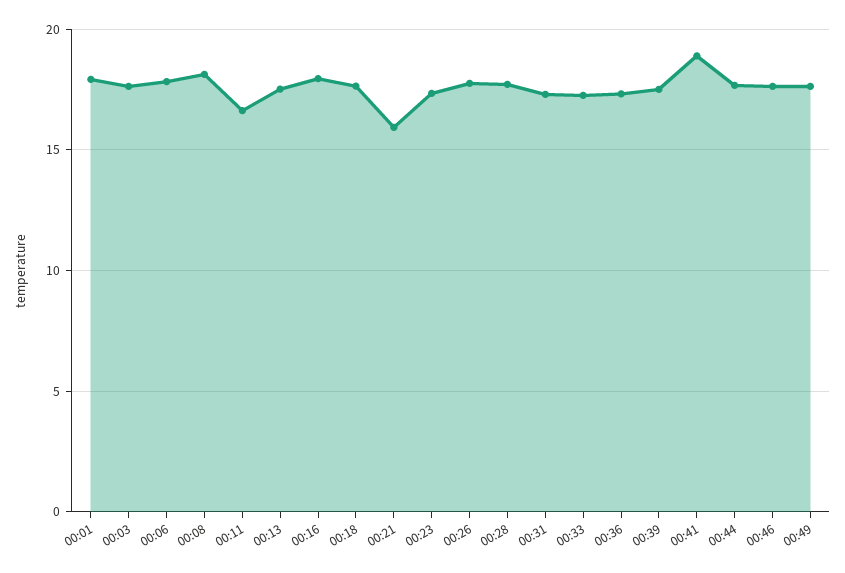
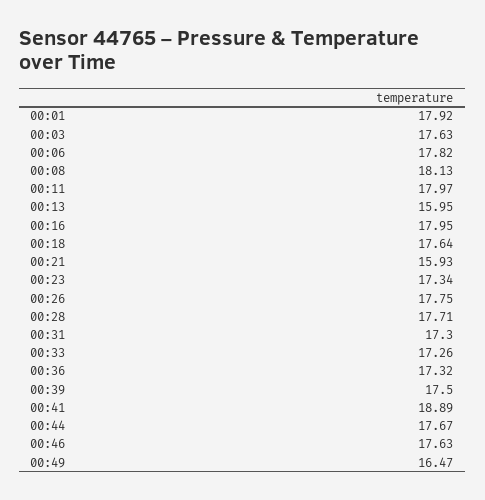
00:11: 16.5 -> 17.97
00:13: 17.5 -> 15.95
00:49: 17.5 -> 16.47

